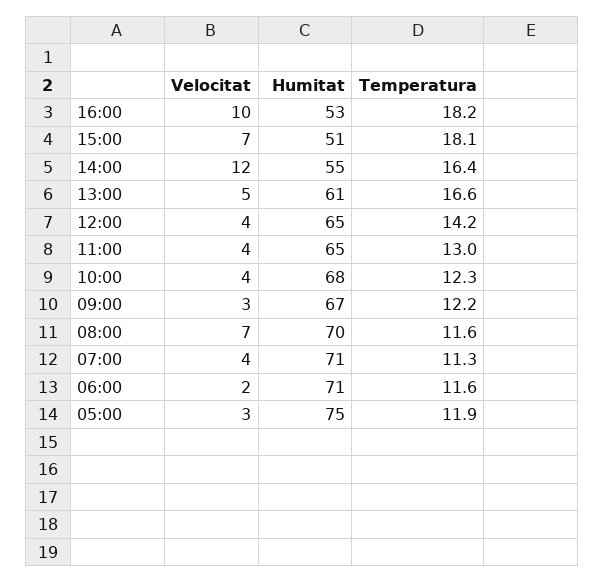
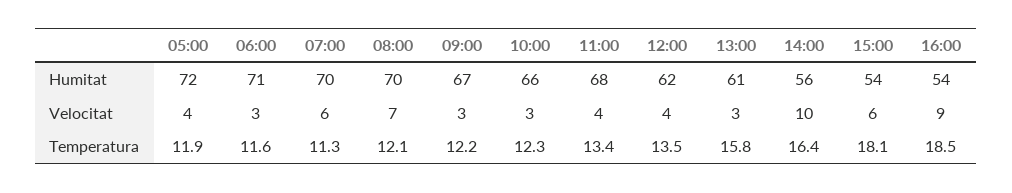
Velocitat, 16:00: 10 -> 9
Humitat, 16:00: 53 -> 54
Temperatura, 16:00: 18.2 -> 18.5
Velocitat, 15:00: 7 -> 6
Humitat, 15:00: 51 -> 54
Velocitat, 14:00: 12 -> 10
Humitat, 14:00: 55 -> 56
Velocitat, 13:00: 5 -> 3
Temperatura, 13:00: 16.6 -> 15.8
Humitat, 12:00: 65 -> 62
Temperatura, 12:00: 14.2 -> 13.5
Humitat, 11:00: 65 -> 68
Temperatura, 11:00: 13 -> 13.4
Velocitat, 10:00: 4 -> 3
Humitat, 10:00: 68 -> 66
Temperatura, 08:00: 11.6 -> 12.1
Velocitat, 07:00: 4 -> 6
Humitat, 07:00: 71 -> 70
Velocitat, 06:00: 2 -> 3
Velocitat, 05:00: 3 -> 4
Humitat, 05:00: 75 -> 72

